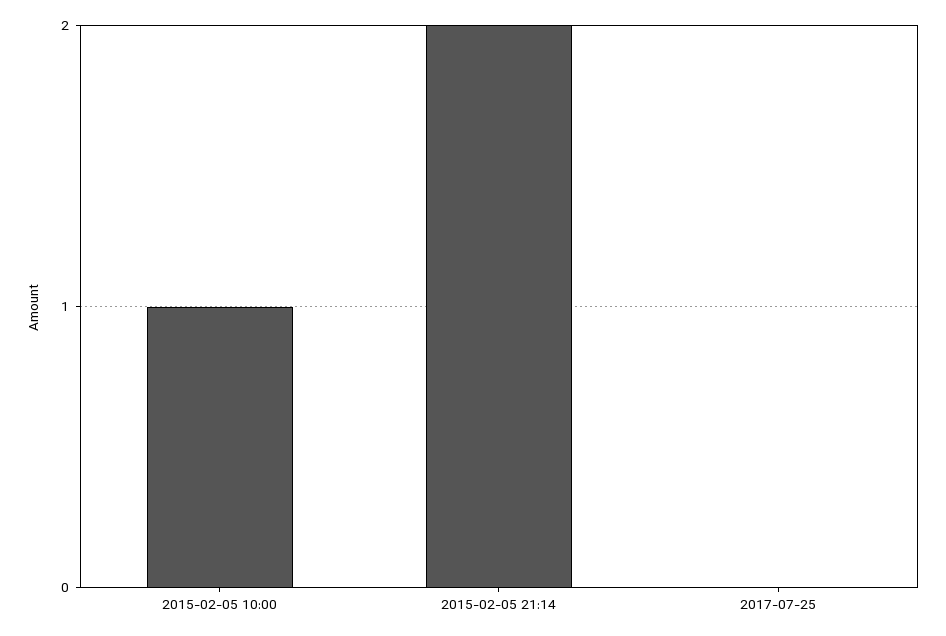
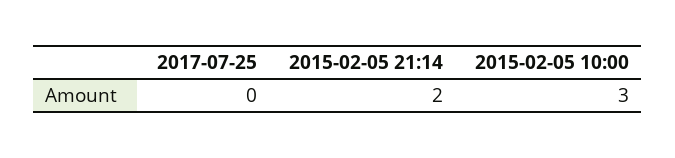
2015-02-05 10:00: 1 -> 3

